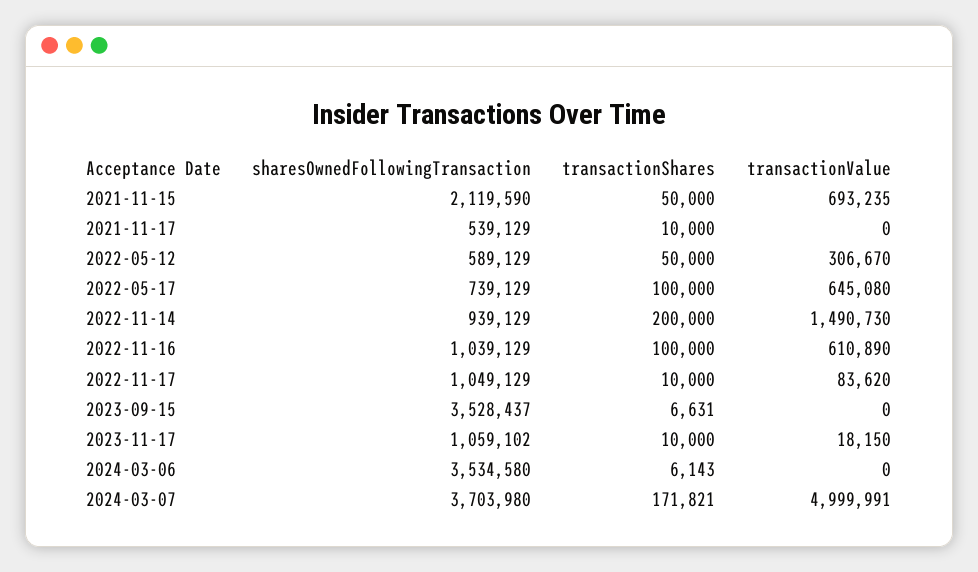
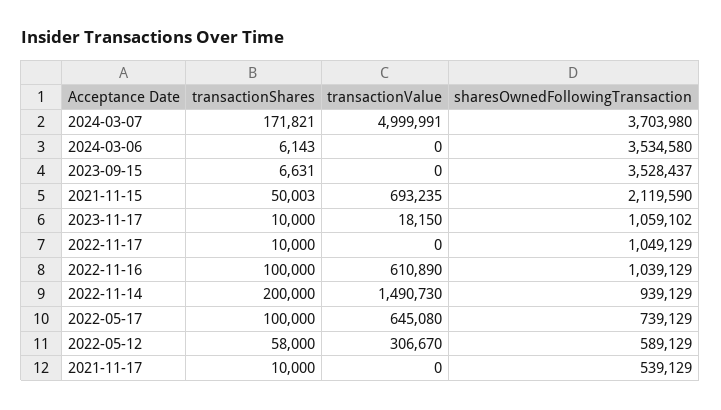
transactionShares, 2021-11-15: 50000 -> 50003
transactionShares, 2022-05-12: 50000 -> 58000
transactionValue, 2022-11-17: 83620 -> 0

